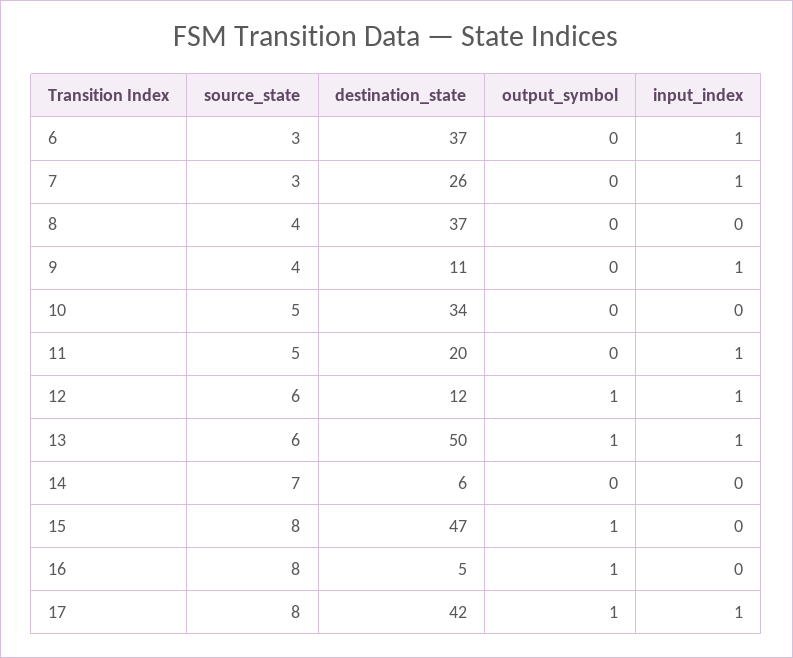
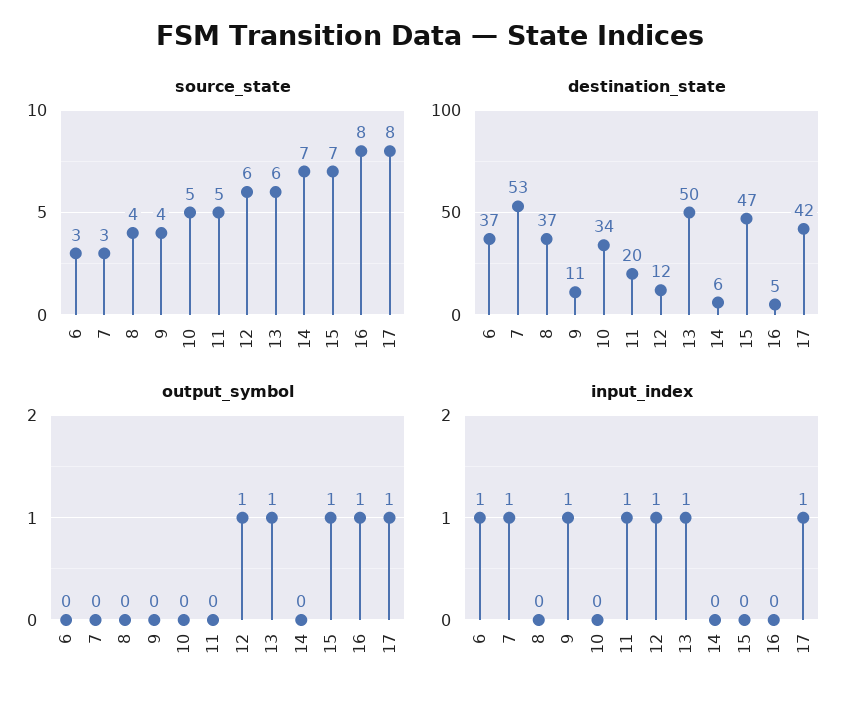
destination_state, 7: 26 -> 53
source_state, 15: 8 -> 7

